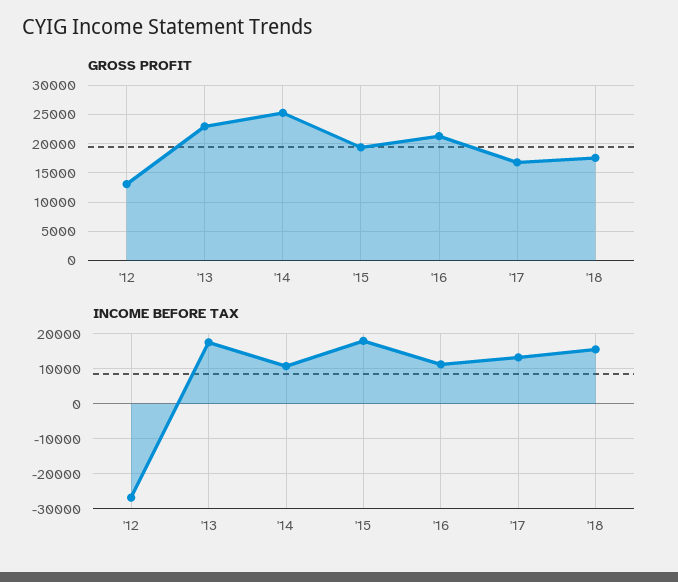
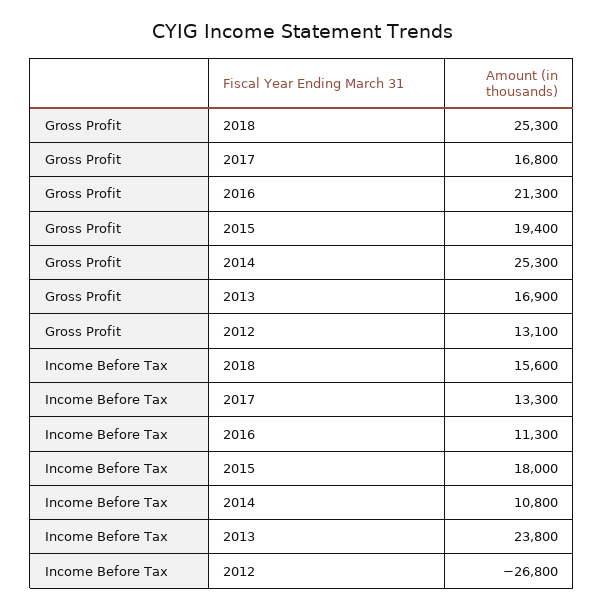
GROSS PROFIT, '13: 22500 -> 16900
GROSS PROFIT, '18: 17500 -> 25300
INCOME BEFORE TAX, '13: 18000 -> 23800

